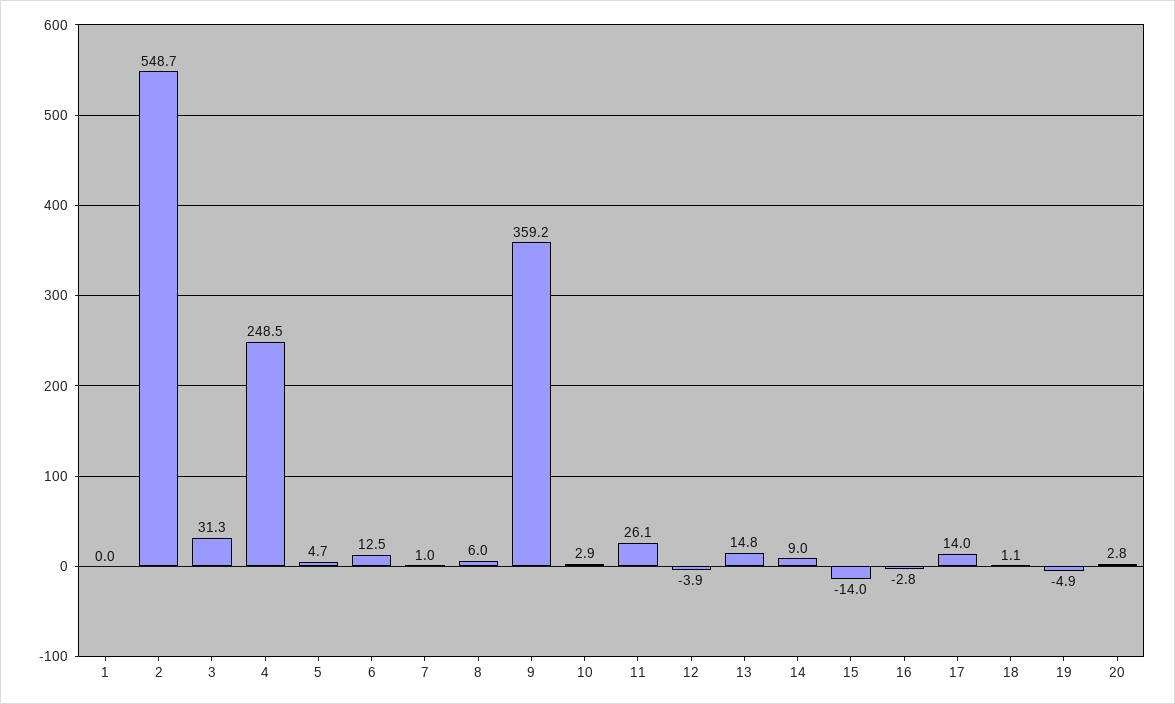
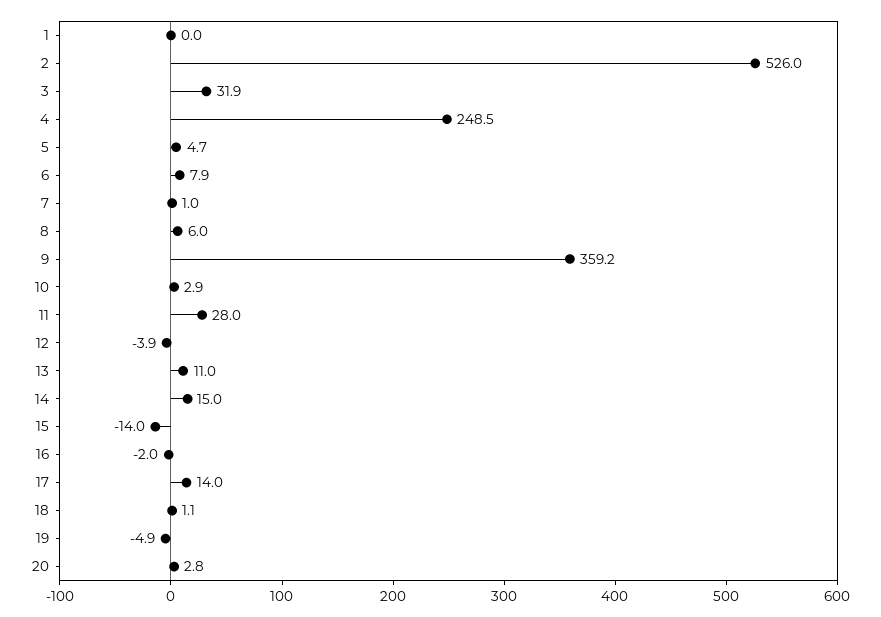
2: 548.7 -> 526
3: 31.3 -> 31.9
6: 12.5 -> 7.9
11: 26.1 -> 28
13: 14.8 -> 11
14: 9 -> 15
16: -2.8 -> -2

